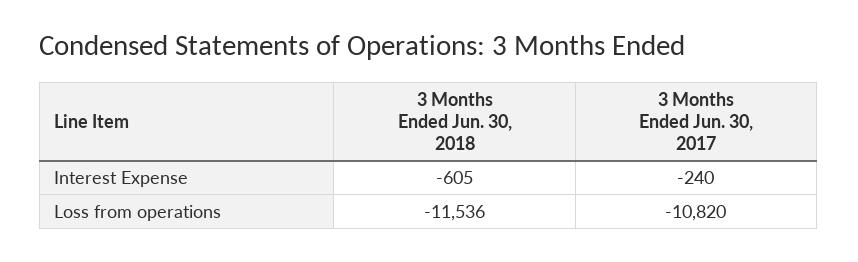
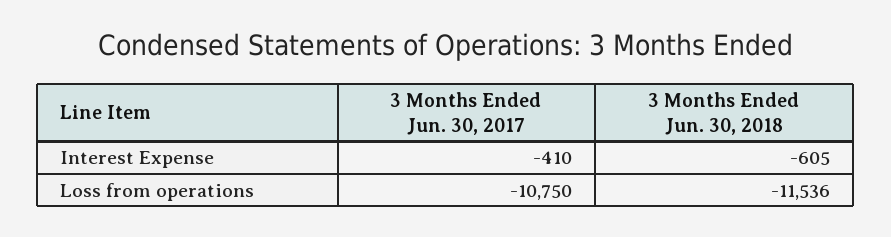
3 Months Ended Jun. 30, 2017, Interest Expense: -240 -> -410
3 Months Ended Jun. 30, 2017, Loss from operations: -10820 -> -10750

